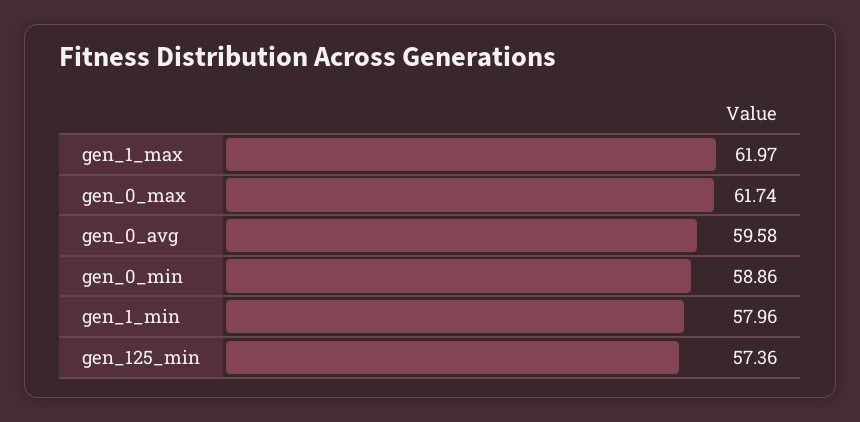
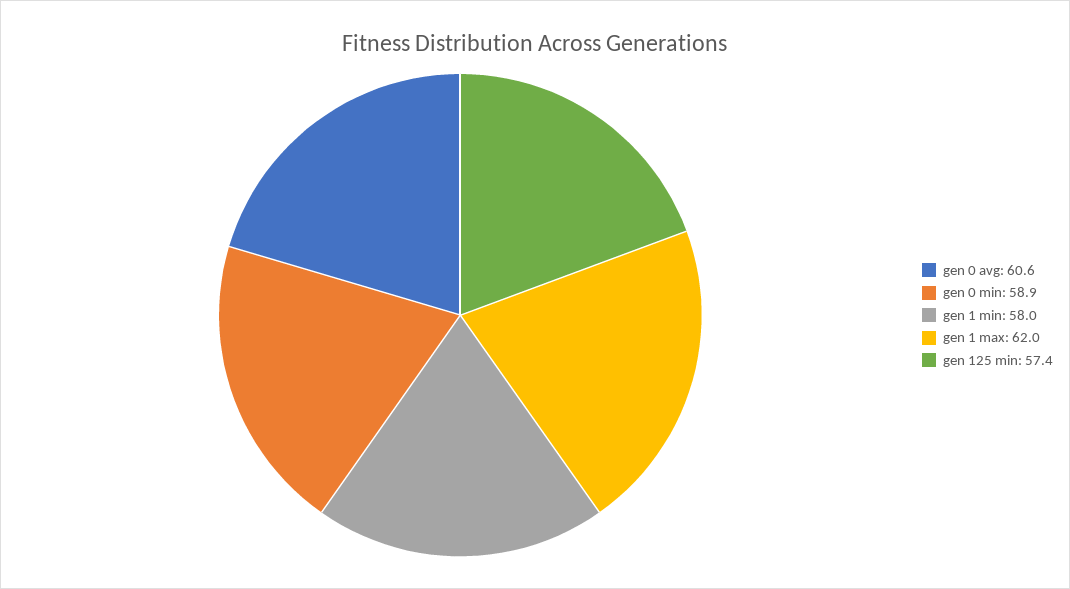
gen_0_max: 61.74 -> none
gen_0_avg: 59.58 -> 60.6

